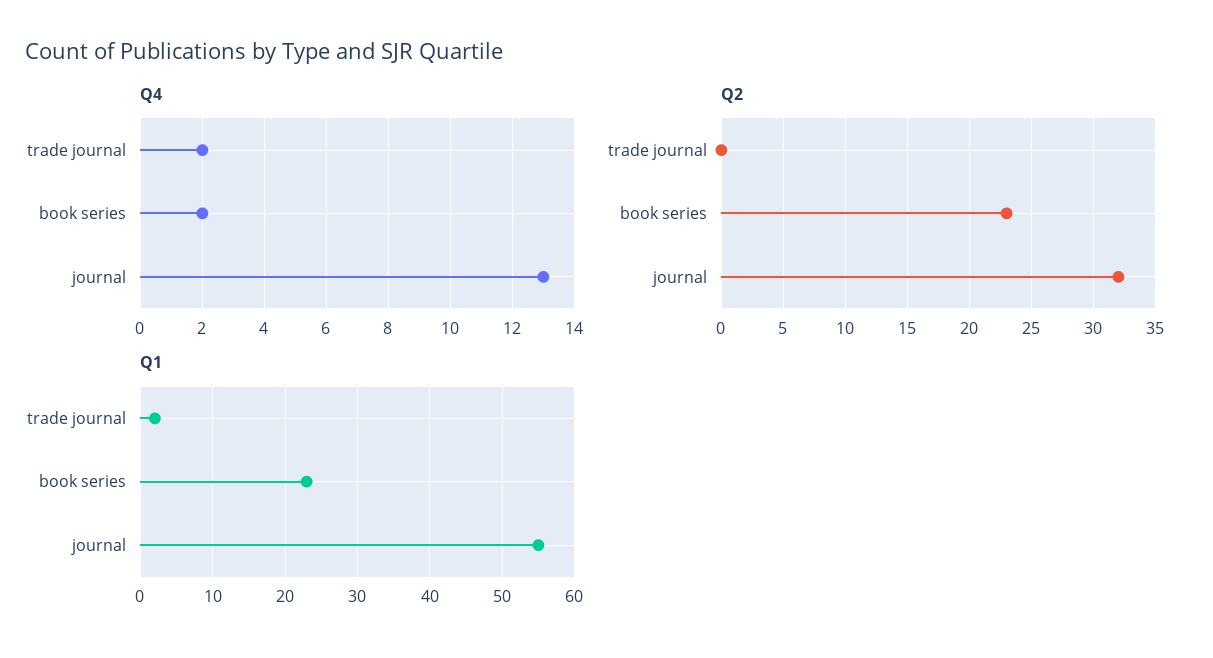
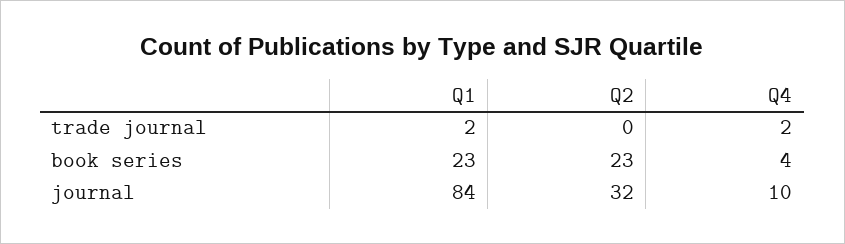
Q4, book series: 2 -> 4
Q4, journal: 13 -> 10
Q1, journal: 55 -> 84

